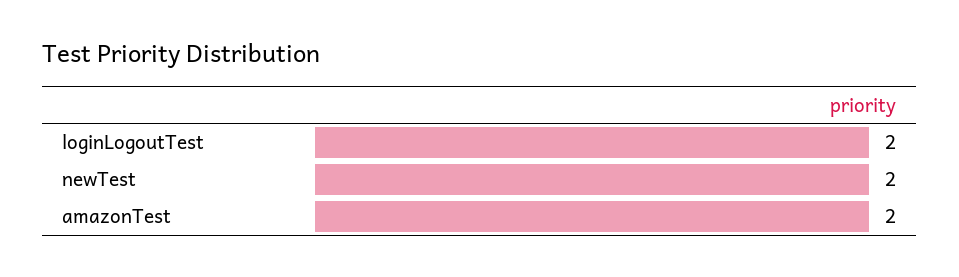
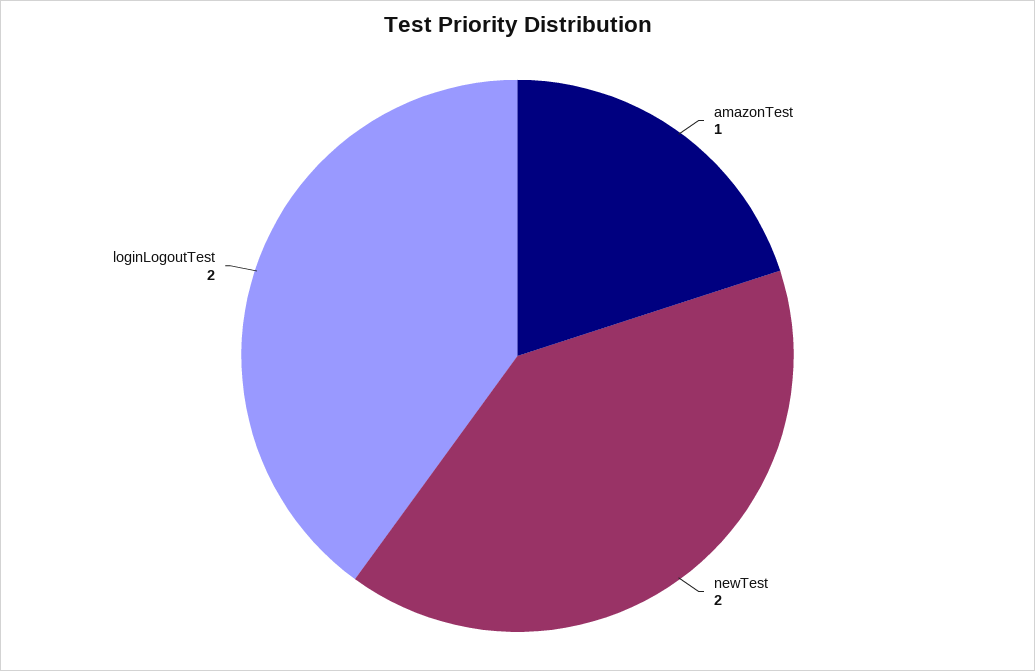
amazonTest: 2 -> 1

